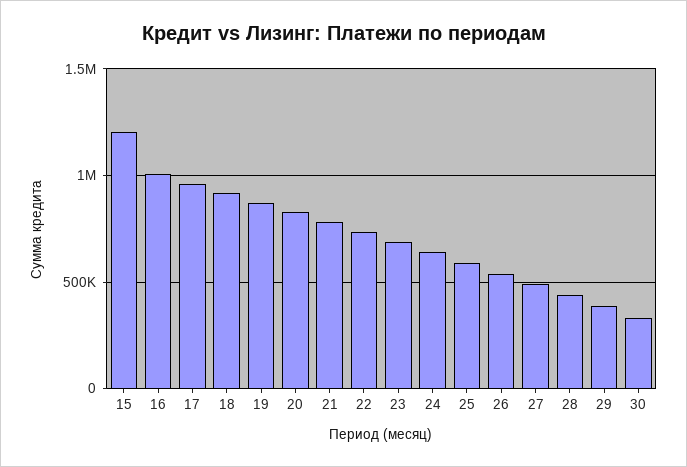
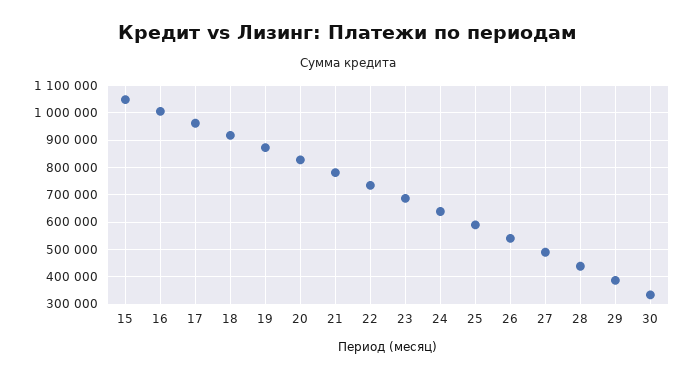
15: 1200000 -> 1050000

